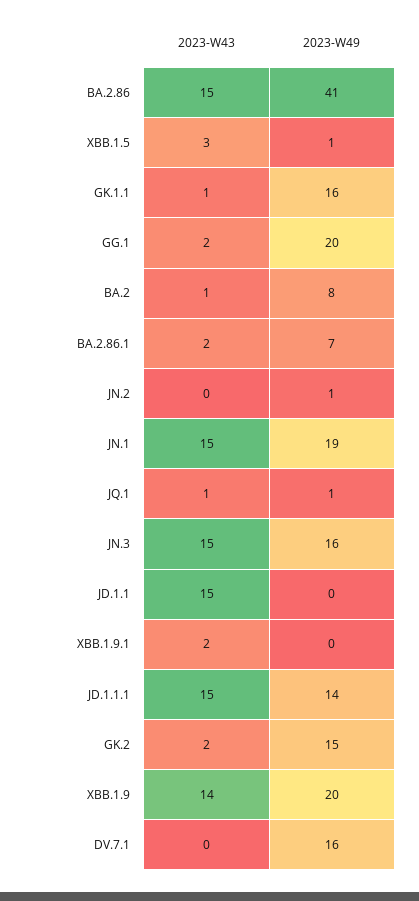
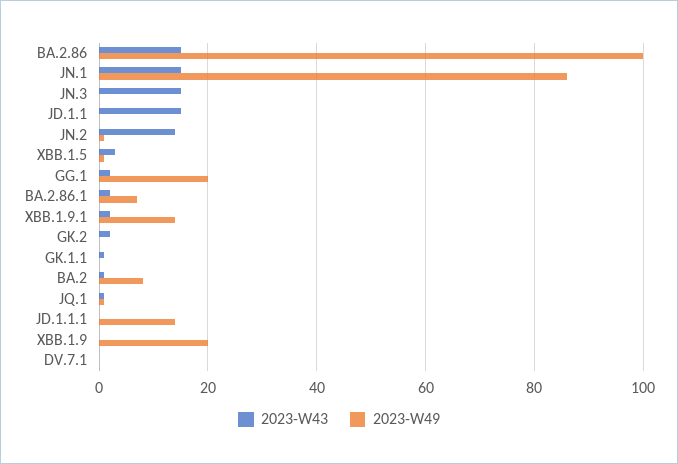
2023-W49, BA.2.86: 41 -> 100
2023-W49, GK.1.1: 16 -> 0
2023-W43, JN.2: 0 -> 15
2023-W49, JN.1: 19 -> 85
2023-W49, JN.3: 16 -> 0
2023-W49, XBB.1.9.1: 0 -> 15
2023-W43, JD.1.1.1: 15 -> 0
2023-W49, GK.2: 15 -> 0
2023-W43, XBB.1.9: 14 -> 0
2023-W49, DV.7.1: 16 -> 0

